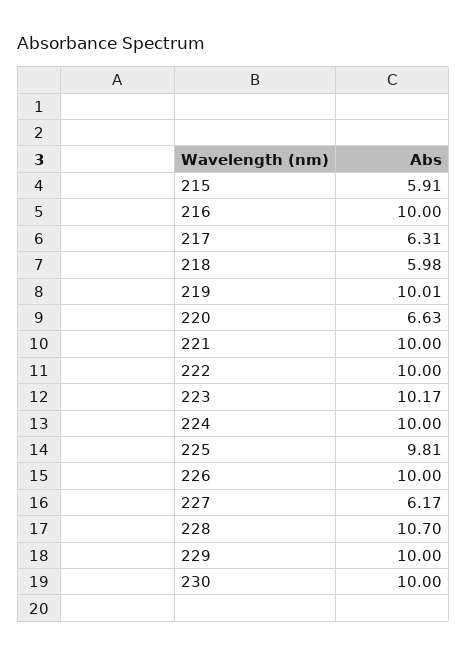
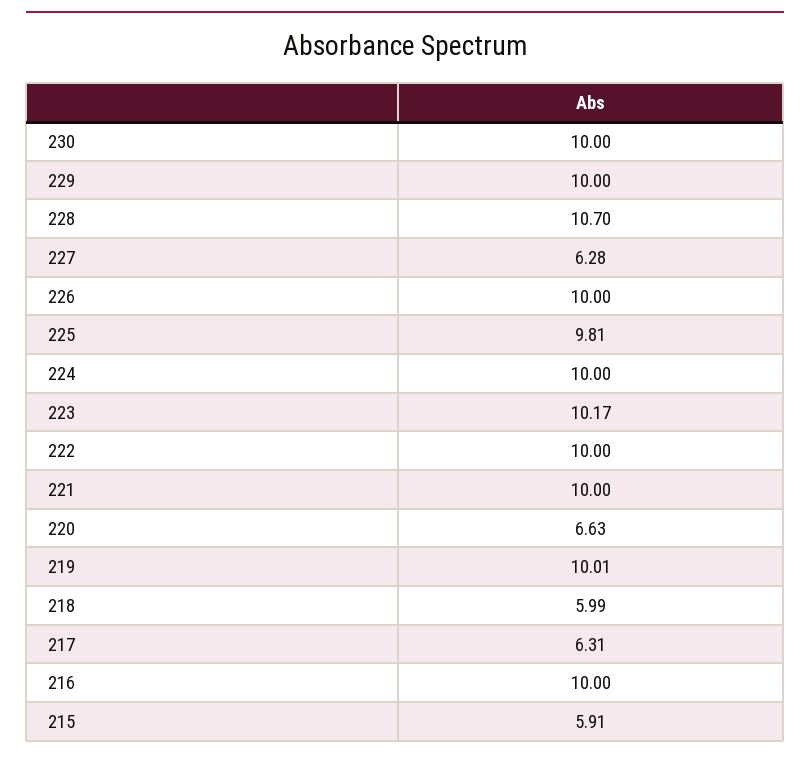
218: 5.98 -> 5.99
227: 6.17 -> 6.28

